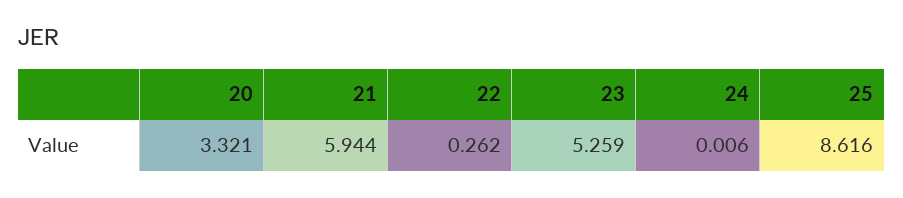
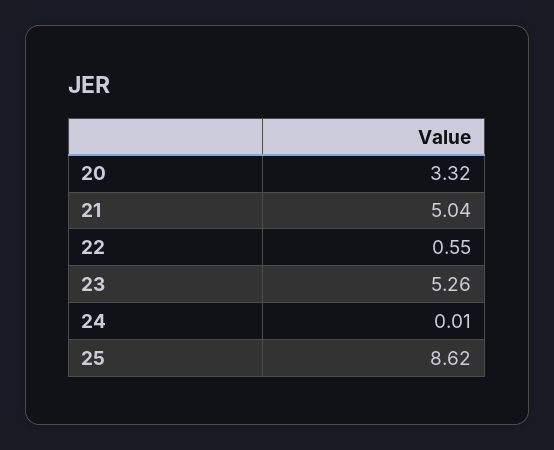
21: 5.944 -> 5.04
22: 0.262 -> 0.55

